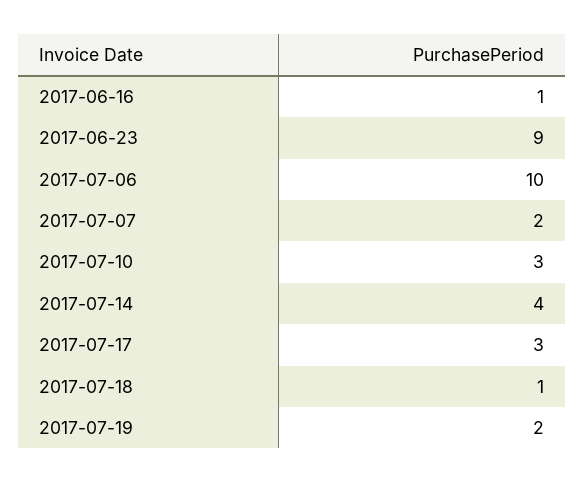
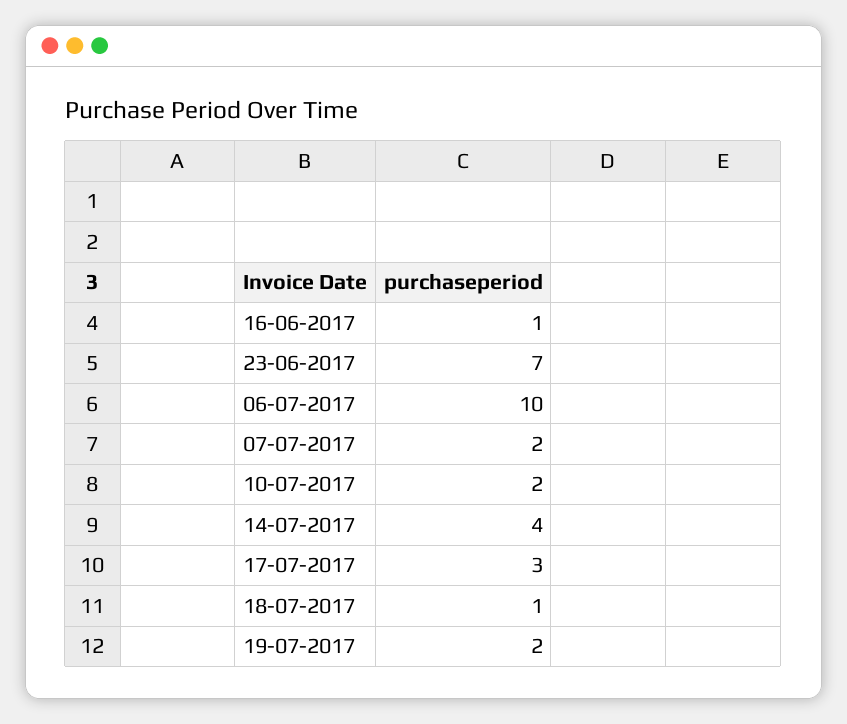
2017-06-23: 9 -> 7
2017-07-10: 3 -> 2

